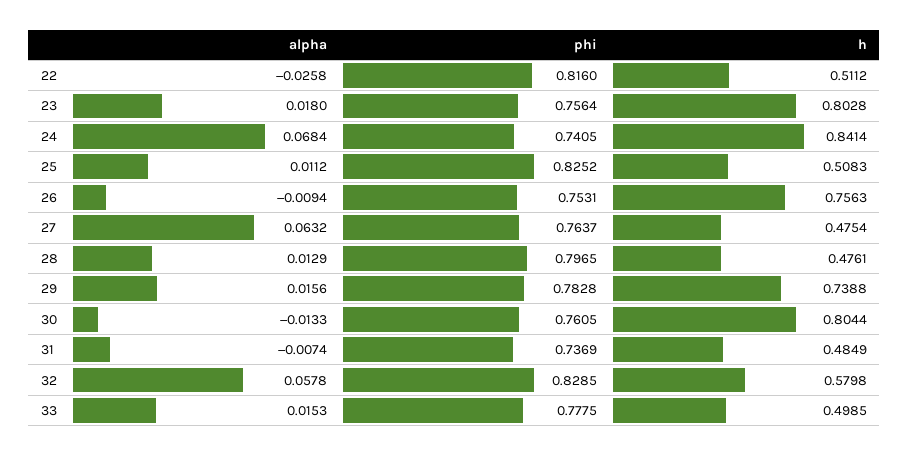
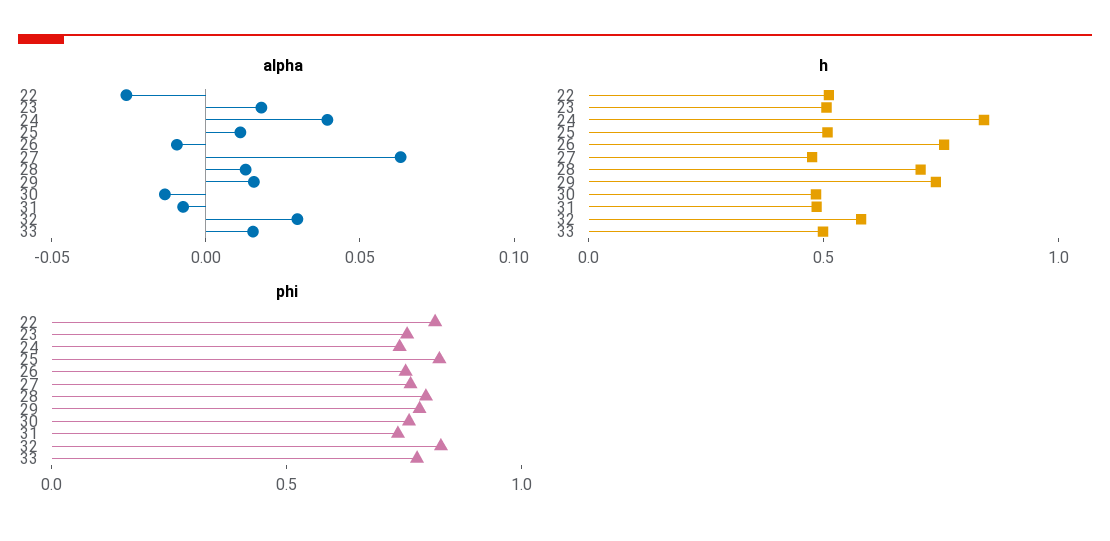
h, 23: 0.8028 -> 0.5
alpha, 24: 0.0684 -> 0.04
h, 28: 0.4761 -> 0.7
h, 30: 0.8044 -> 0.5
alpha, 32: 0.0578 -> 0.03

